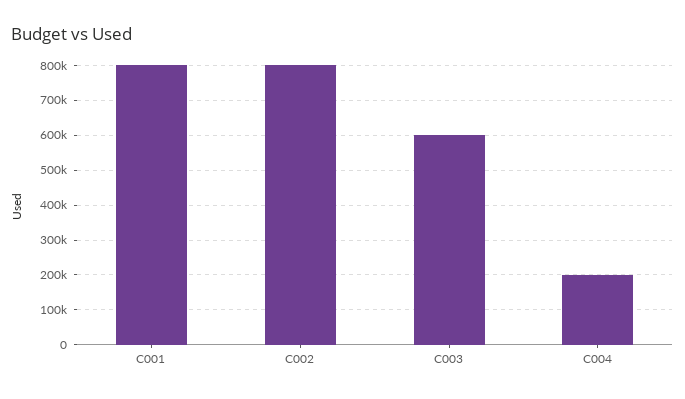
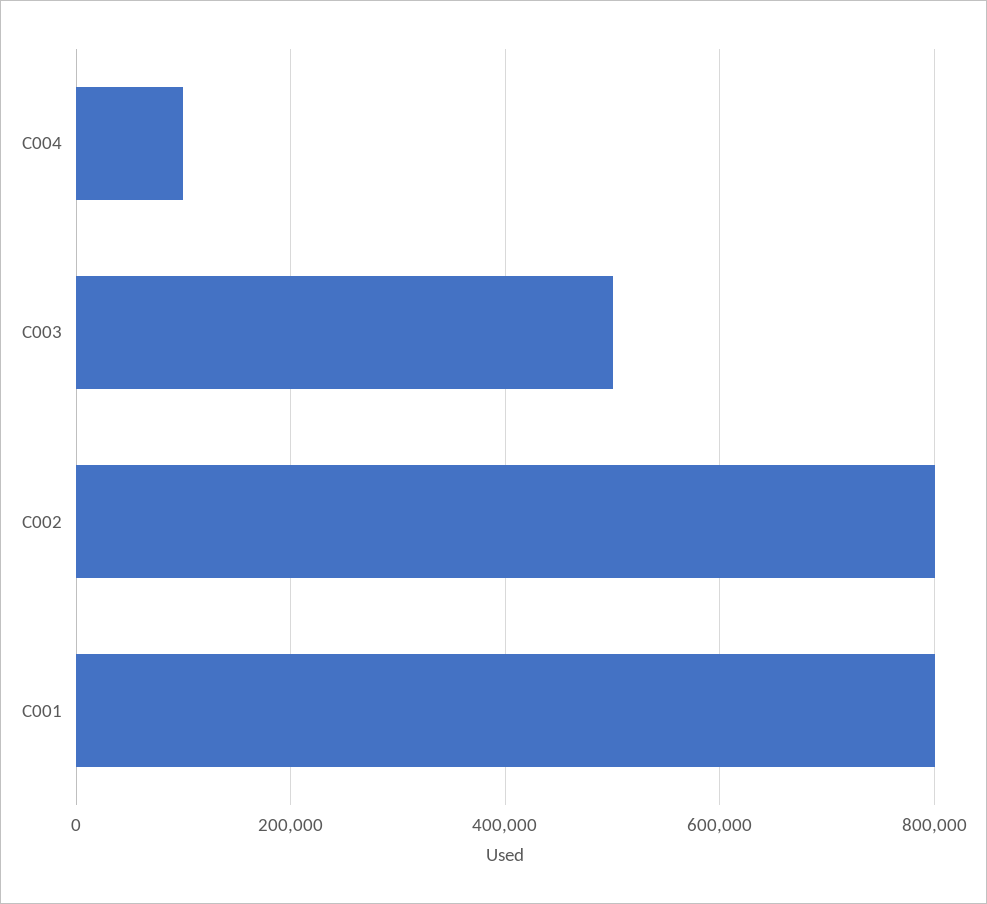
C003: 600000 -> 500000
C004: 200000 -> 100000

